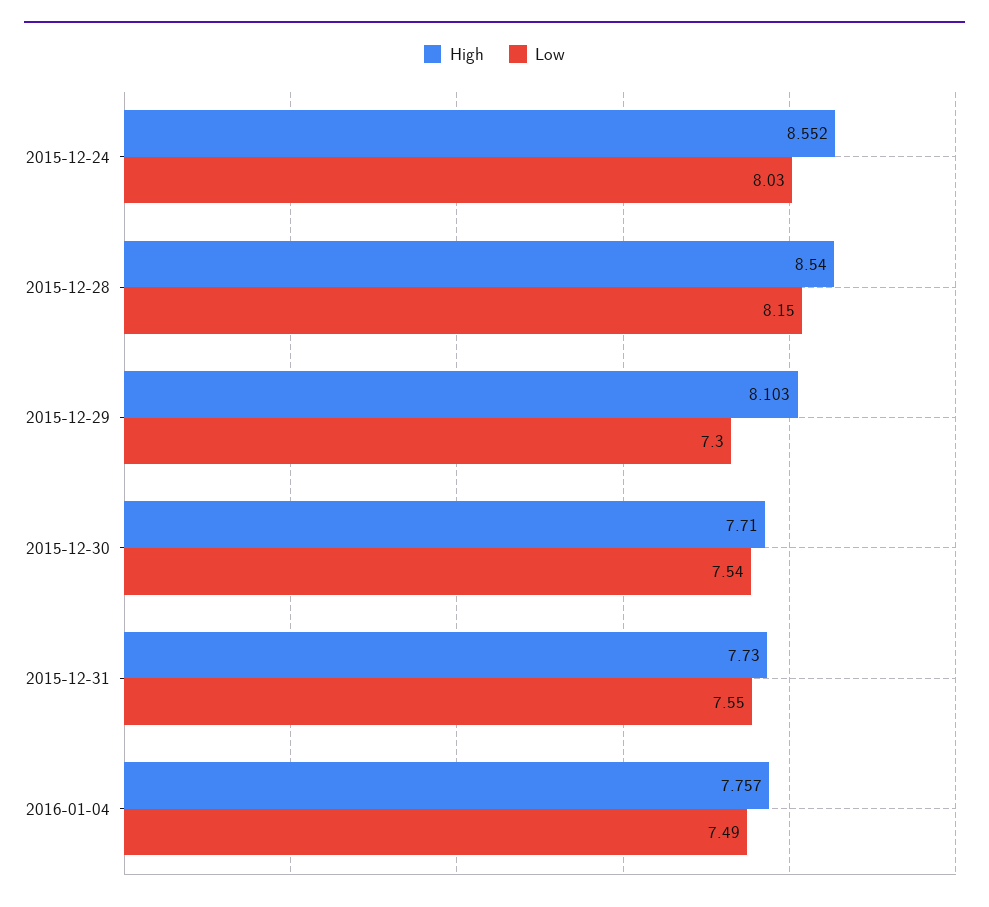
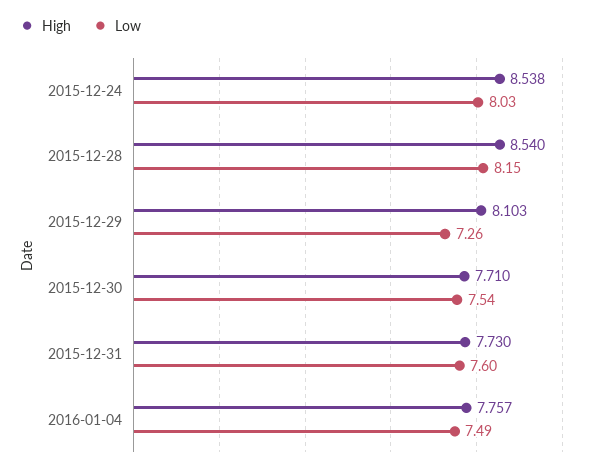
High, 2015-12-24: 8.552 -> 8.538
Low, 2015-12-29: 7.3 -> 7.26
Low, 2015-12-31: 7.55 -> 7.6

